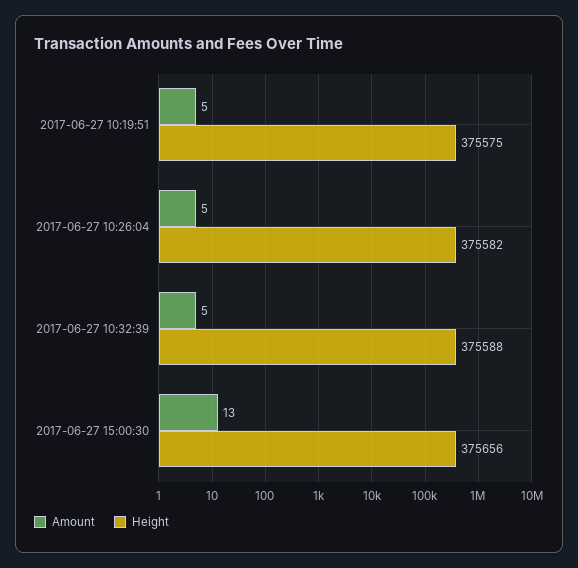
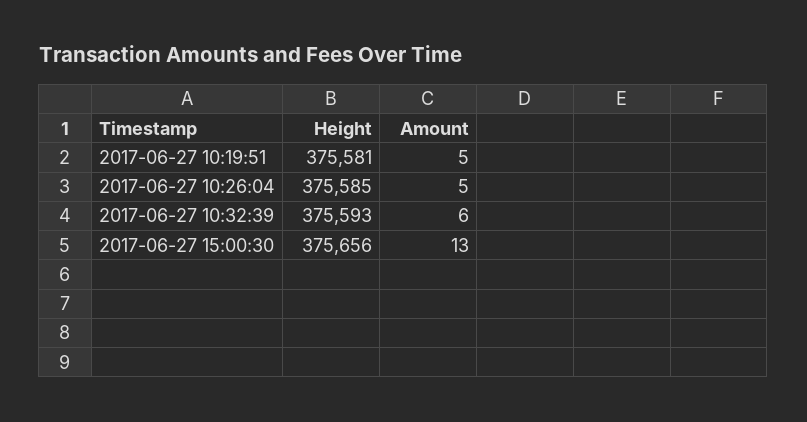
Height, 2017-06-27 10:19:51: 375575 -> 375581
Height, 2017-06-27 10:26:04: 375582 -> 375585
Amount, 2017-06-27 10:32:39: 5 -> 6
Height, 2017-06-27 10:32:39: 375588 -> 375593

